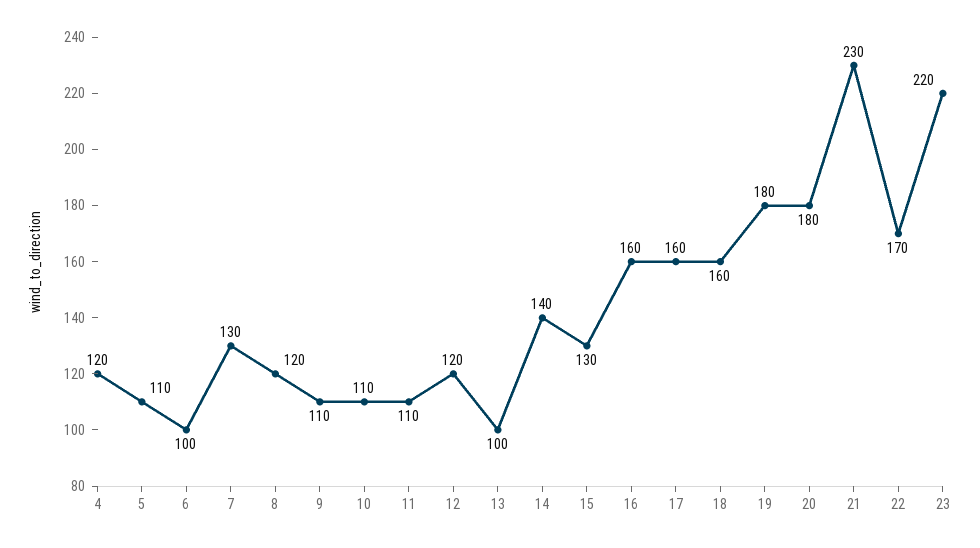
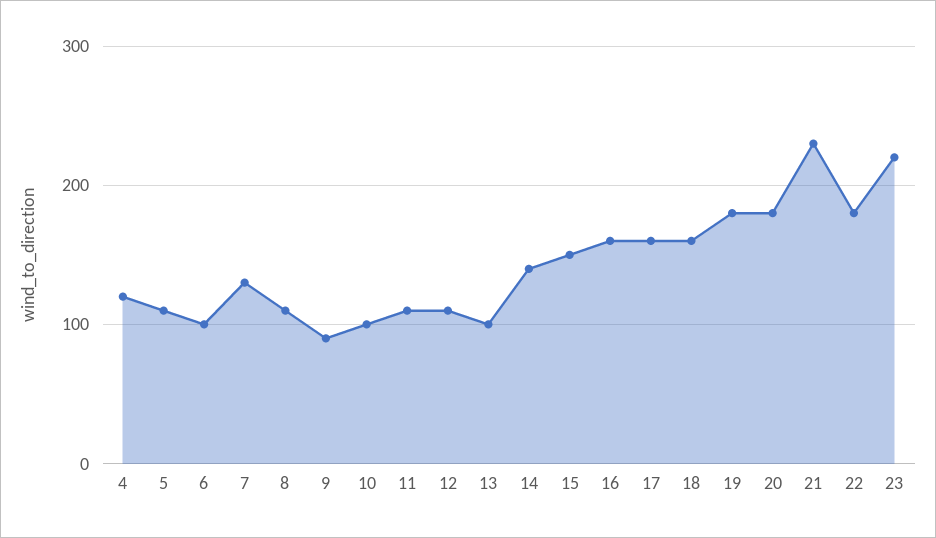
8: 120 -> 110
9: 110 -> 90
10: 110 -> 100
12: 120 -> 110
15: 130 -> 150
22: 170 -> 180

